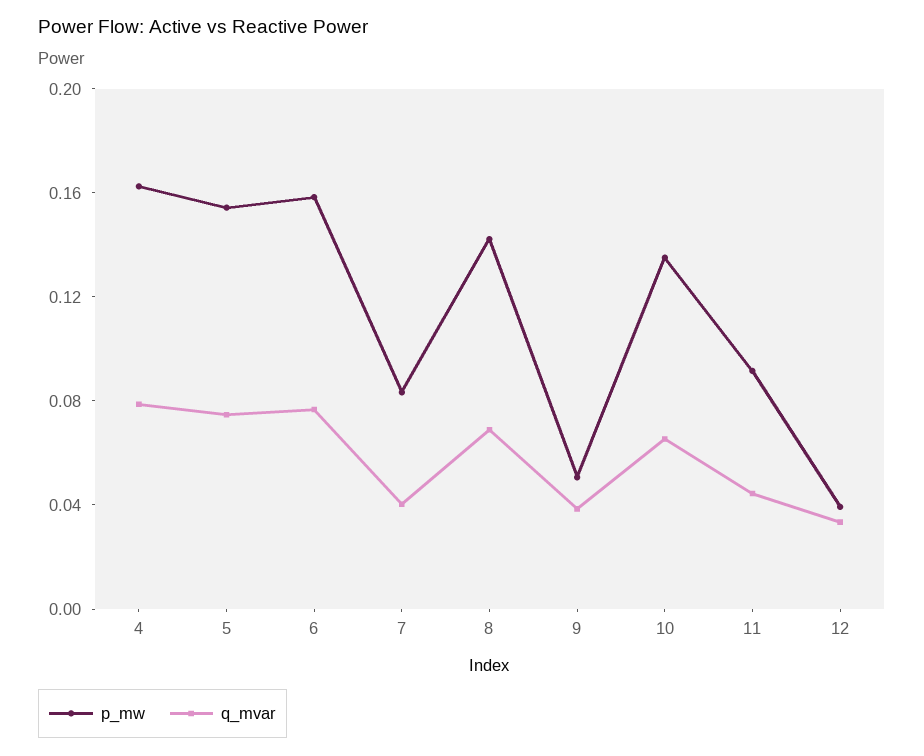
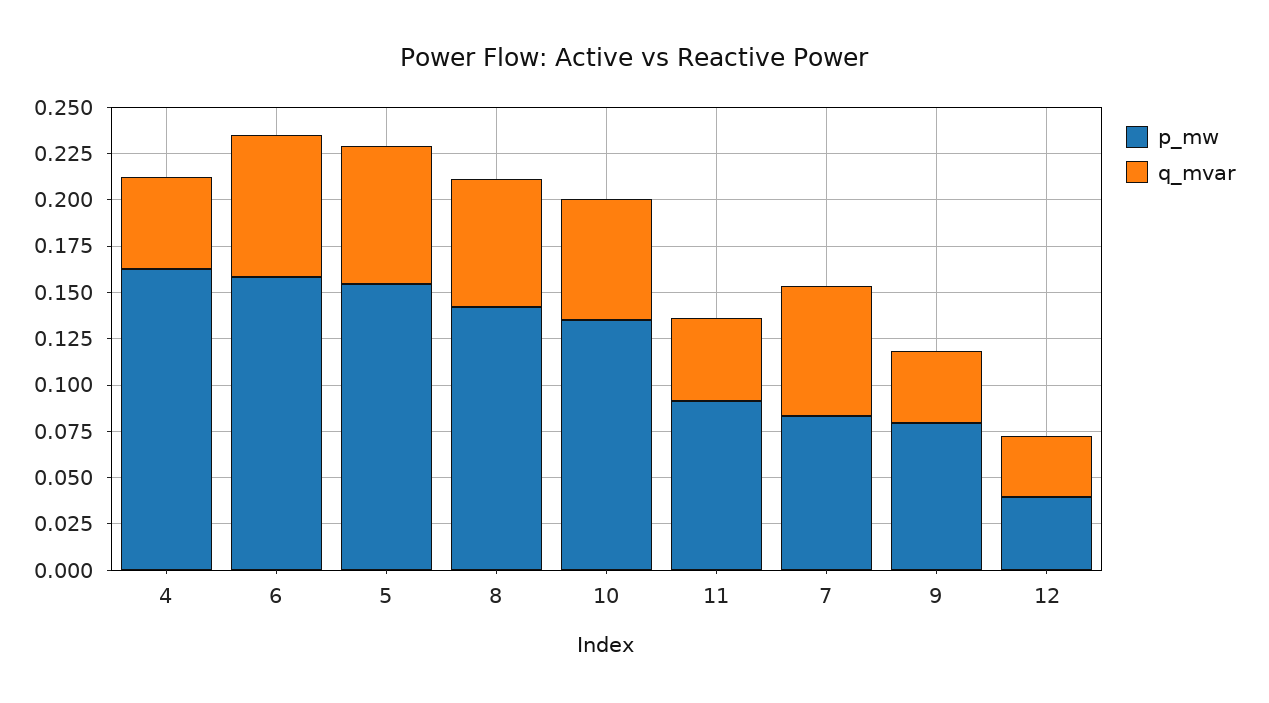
q_mvar, 4: 0.08 -> 0.05
q_mvar, 7: 0.04 -> 0.07
p_mw, 9: 0.05 -> 0.08

